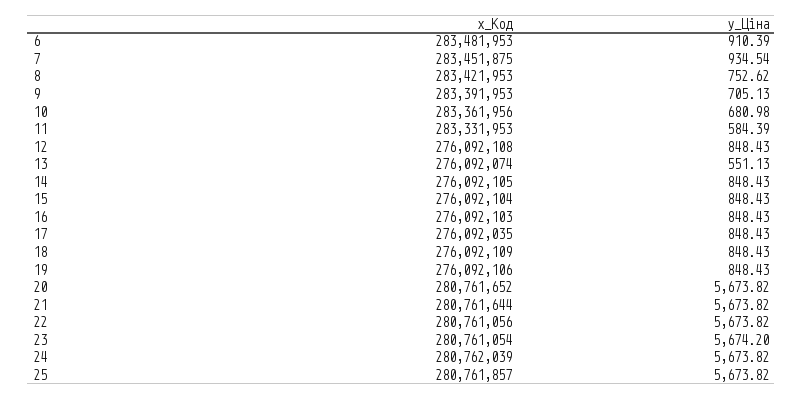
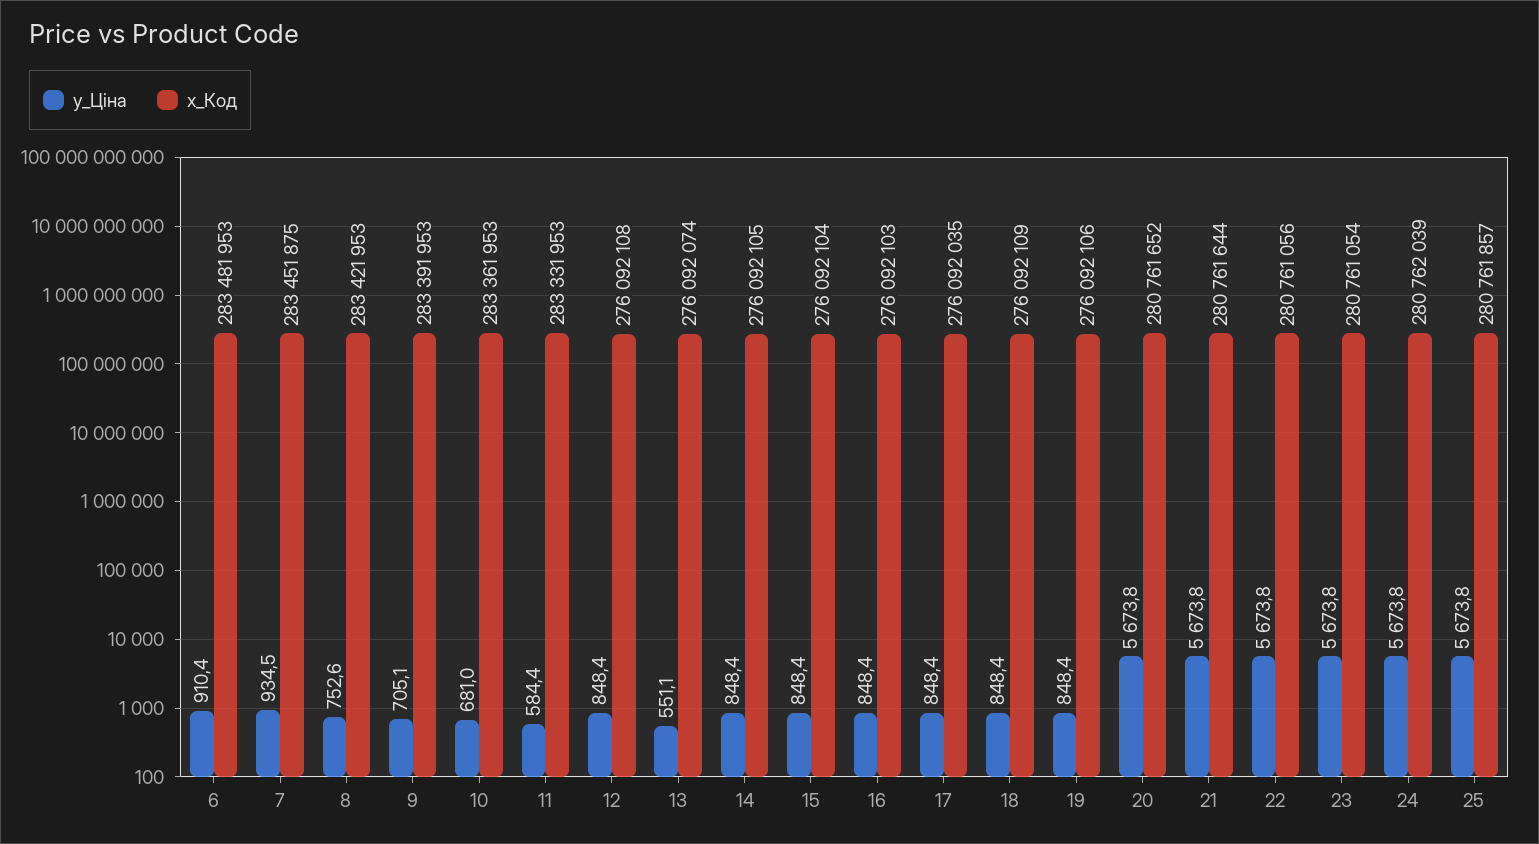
x_Код, 10: 283361956 -> 283361953
y_Ціна, 23: 5674.2 -> 5673.8

